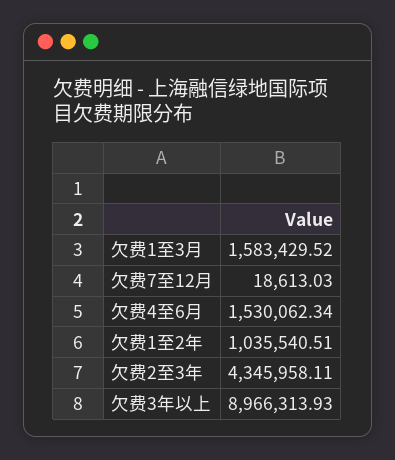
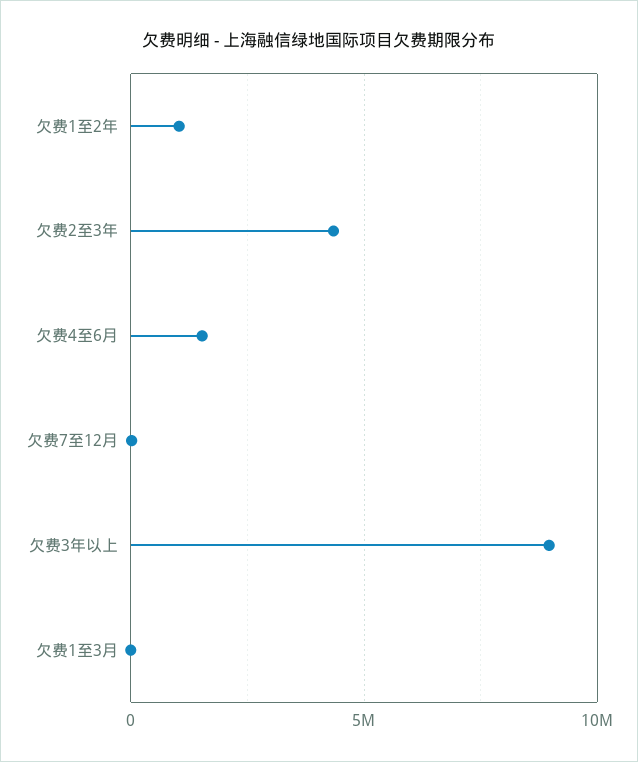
欠费1至3月: 1583429.52 -> 0

